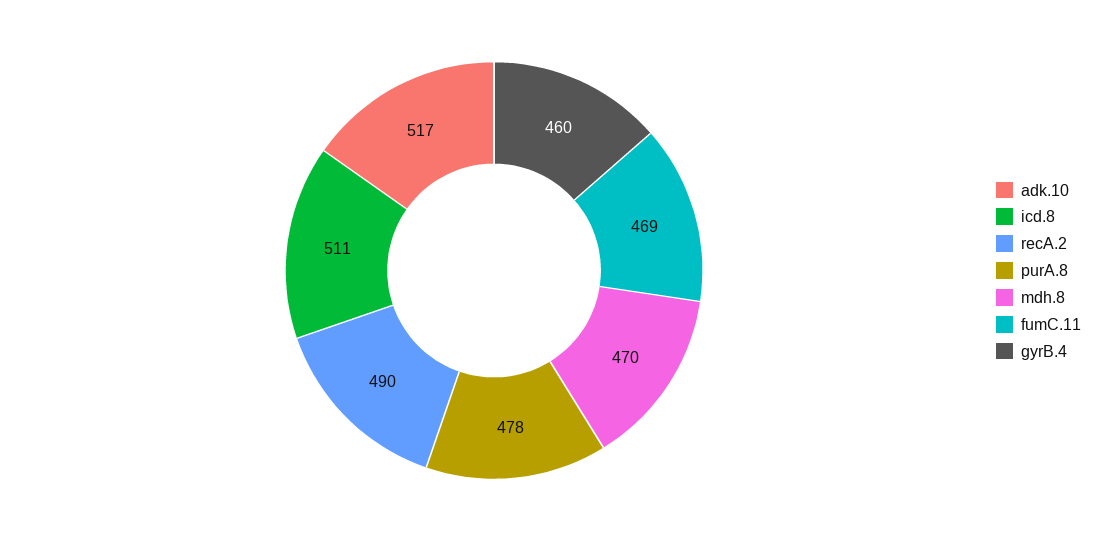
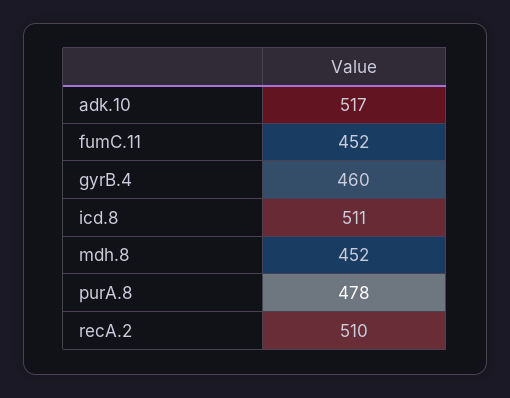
recA.2: 490 -> 510
mdh.8: 470 -> 452
fumC.11: 469 -> 452

